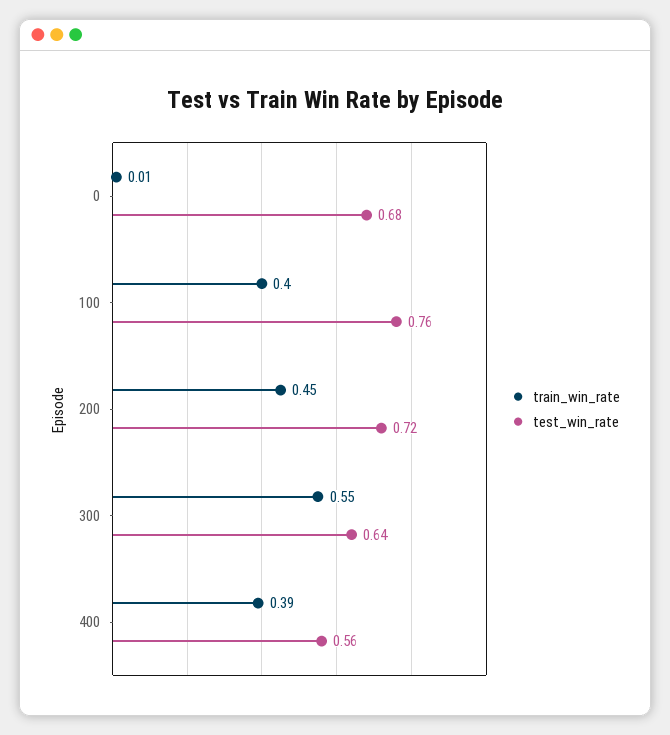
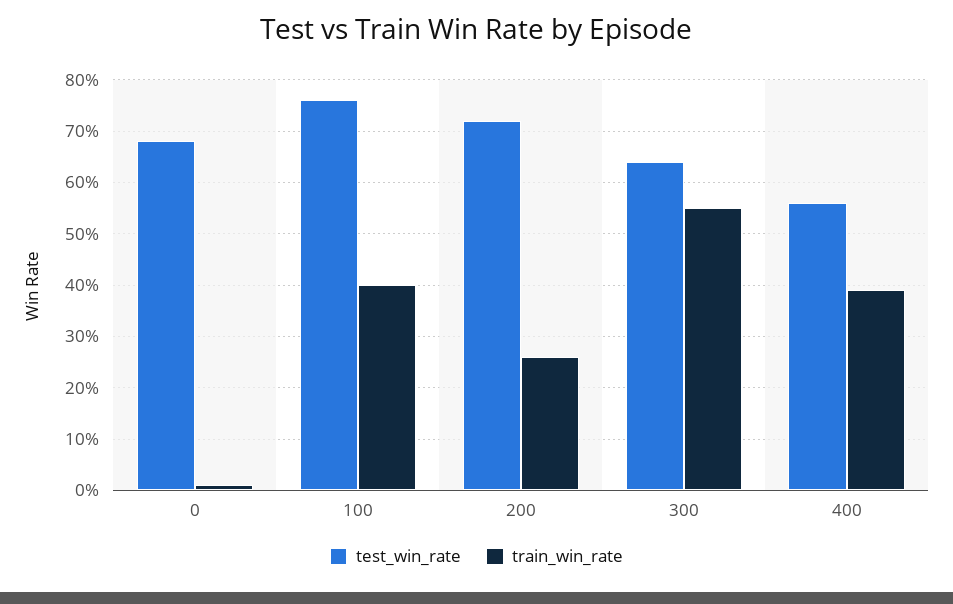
train_win_rate, 200: 0.45 -> 0.25

